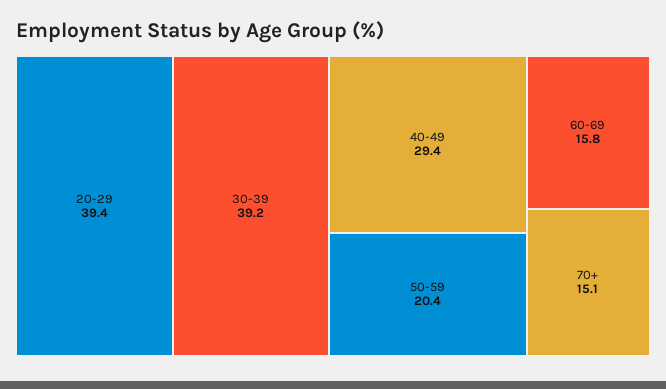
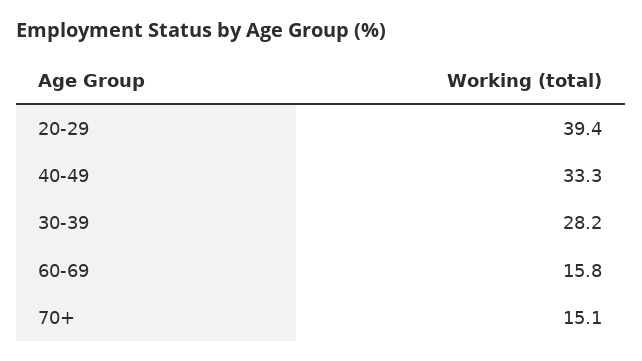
30-39: 39.2 -> 28.2
40-49: 29.4 -> 33.3
50-59: 20.4 -> none

